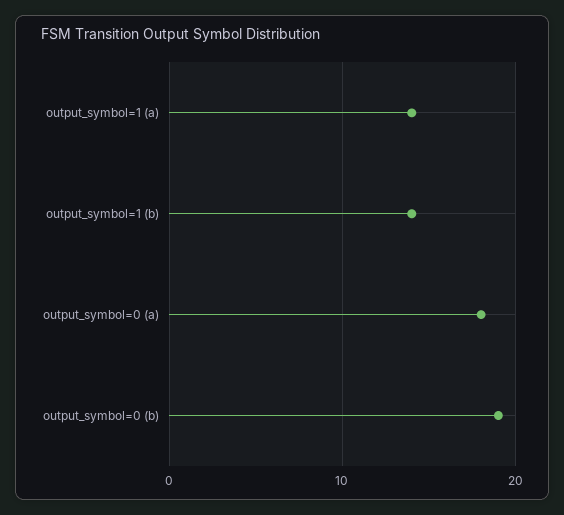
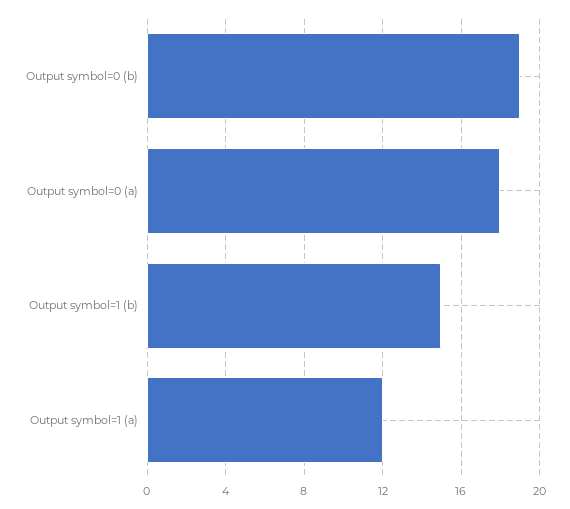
output_symbol=1 (a): 14 -> 12
output_symbol=1 (b): 14 -> 15

